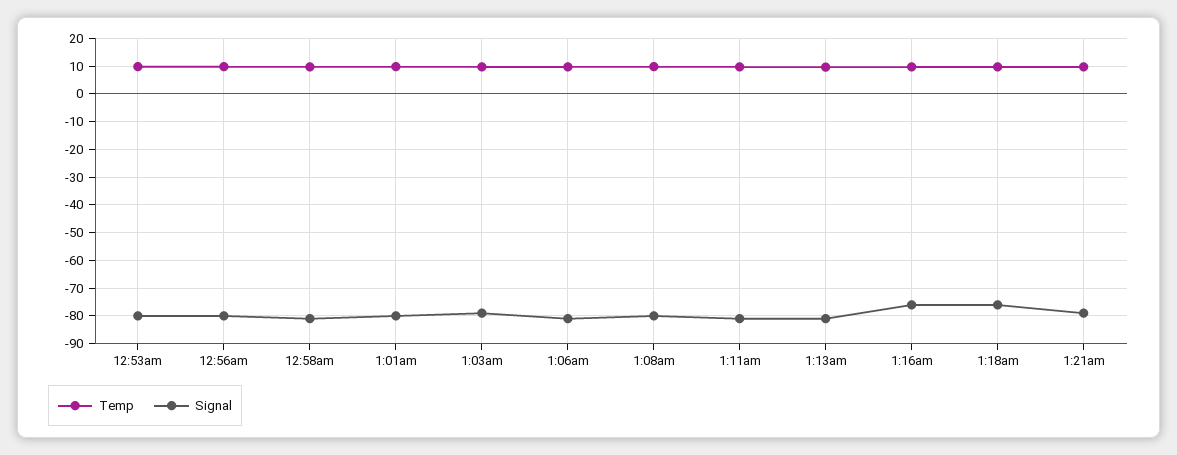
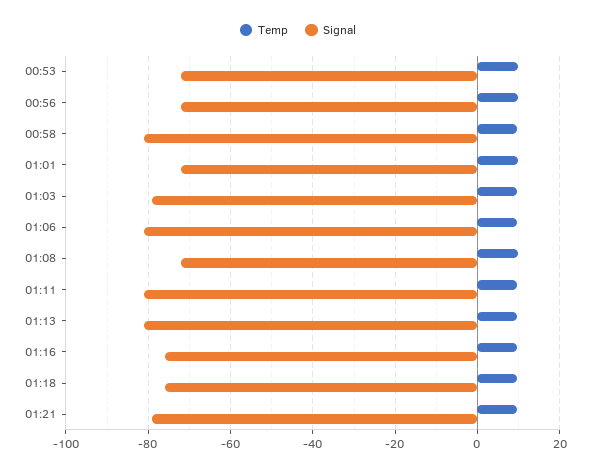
Signal, 12:53am: -80 -> -72
Signal, 12:56am: -80 -> -72
Signal, 1:01am: -80 -> -72
Signal, 1:08am: -80 -> -72

